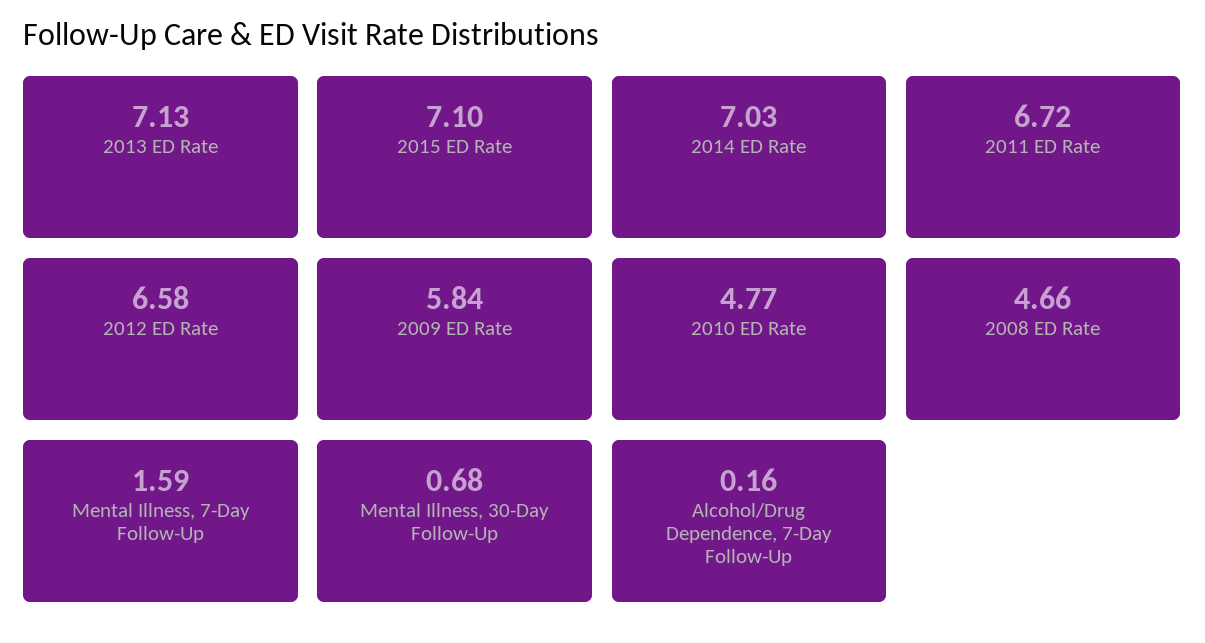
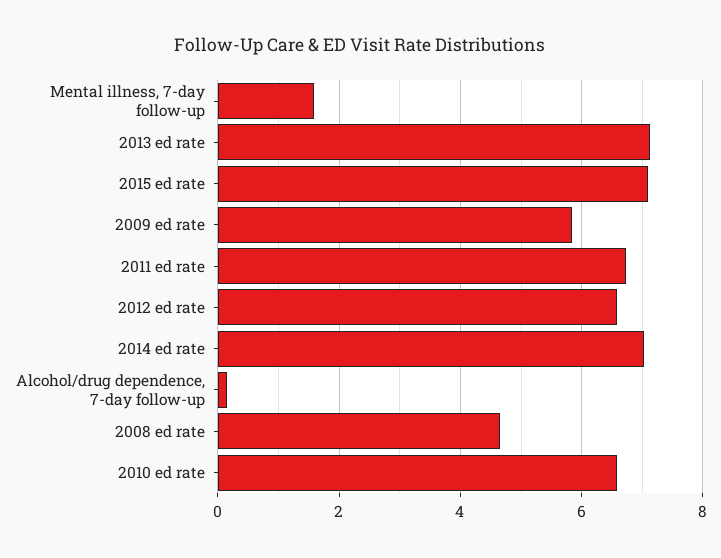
2010 ED Rate: 4.77 -> 6.6
Mental Illness, 30-Day Follow-Up: 0.68 -> none

